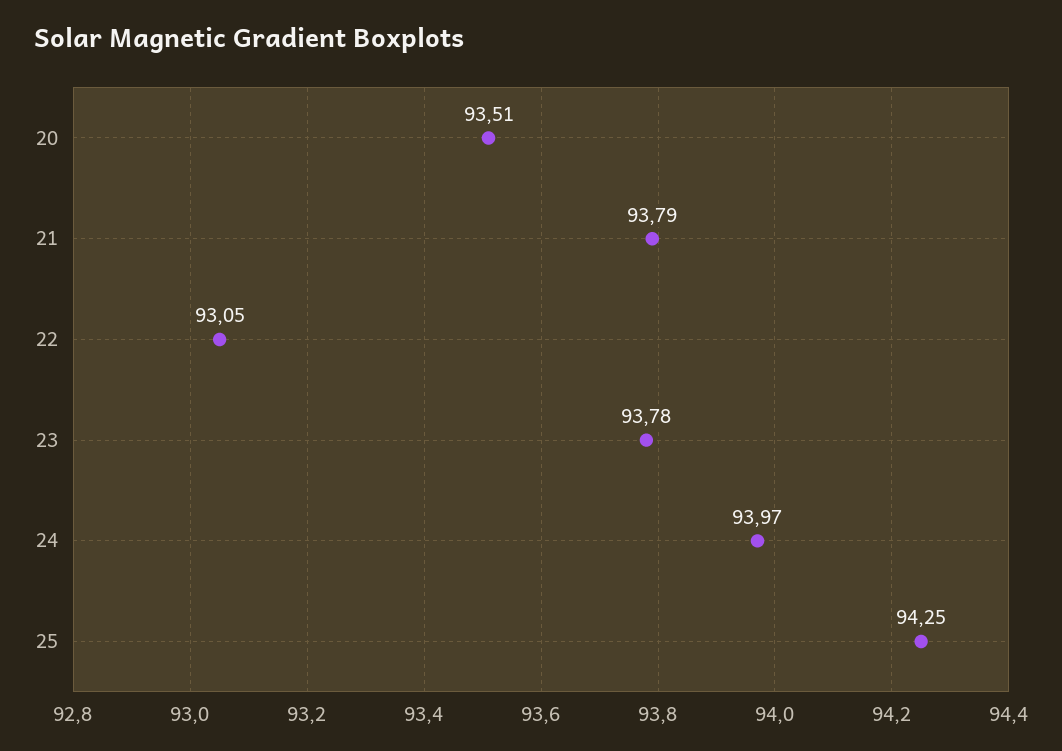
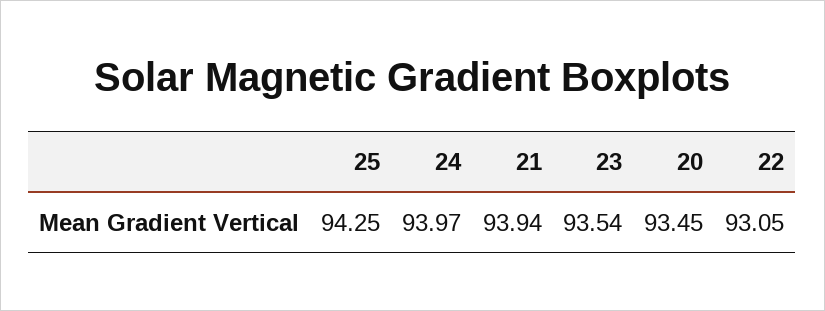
20: 93.51 -> 93.45
21: 93.79 -> 93.94
23: 93.78 -> 93.54

